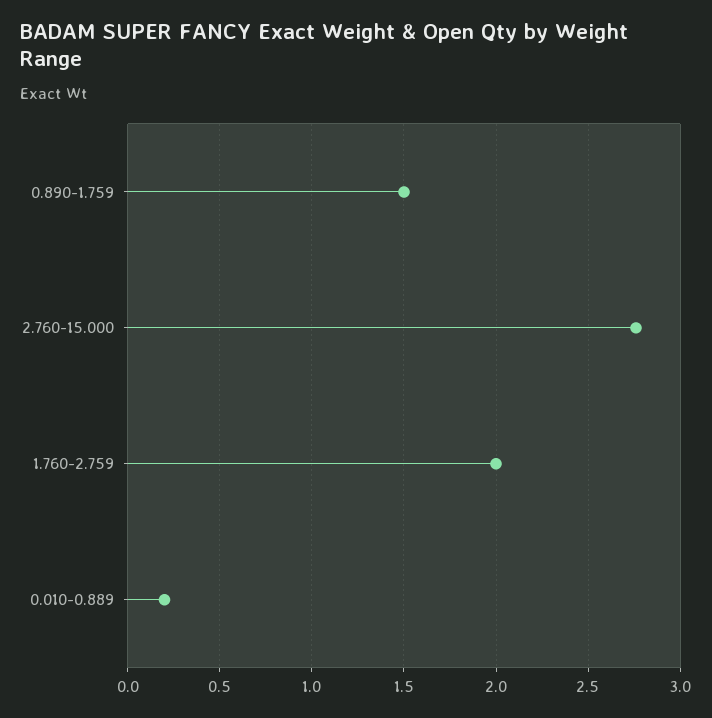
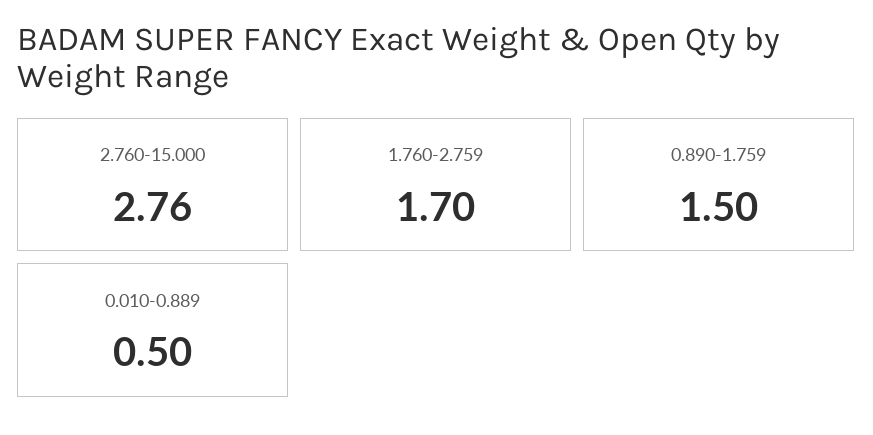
1.760-2.759: 2 -> 1.7
0.010-0.889: 0.2 -> 0.5

